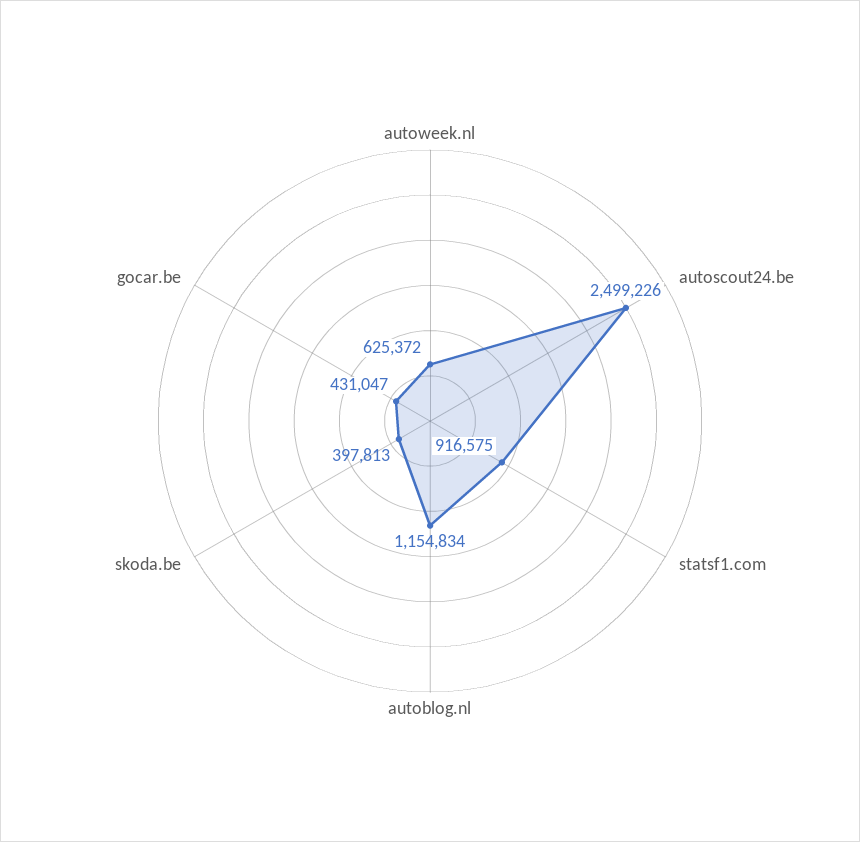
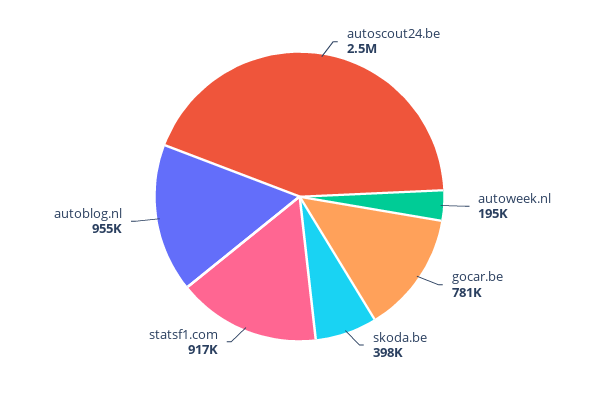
autoweek.nl: 625372 -> 195000
autoblog.nl: 1154834 -> 955000
gocar.be: 431047 -> 781000

